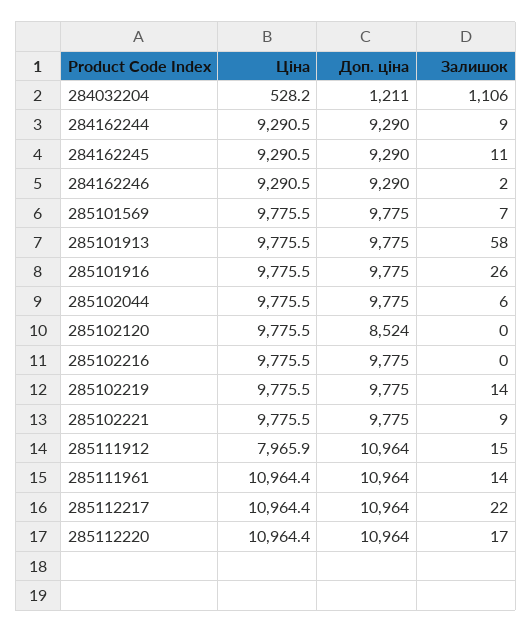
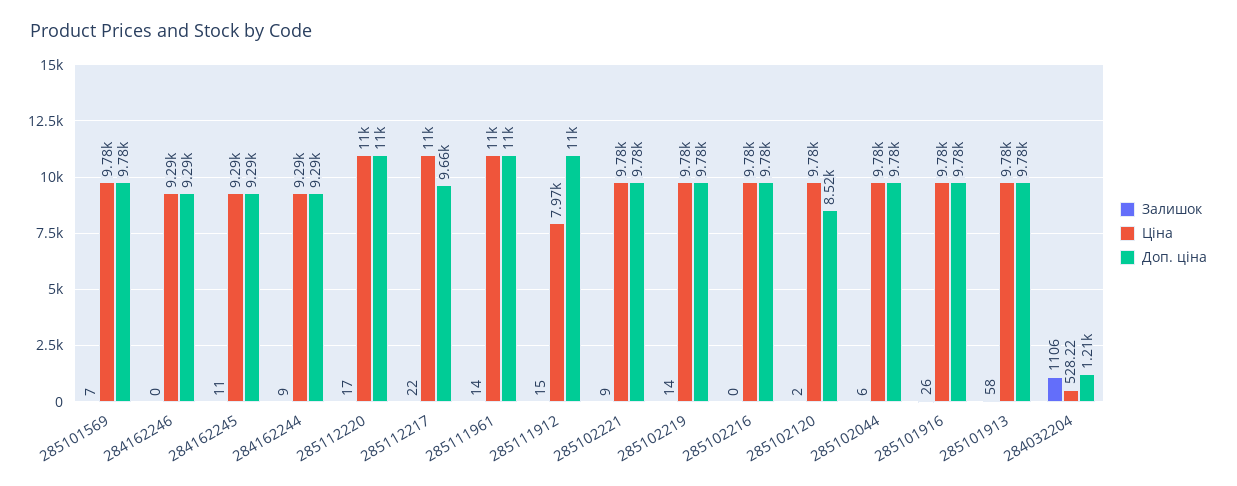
Залишок, 284162246: 2 -> 0
Залишок, 285102120: 0 -> 2
Доп. ціна, 285112217: 10964 -> 9660

